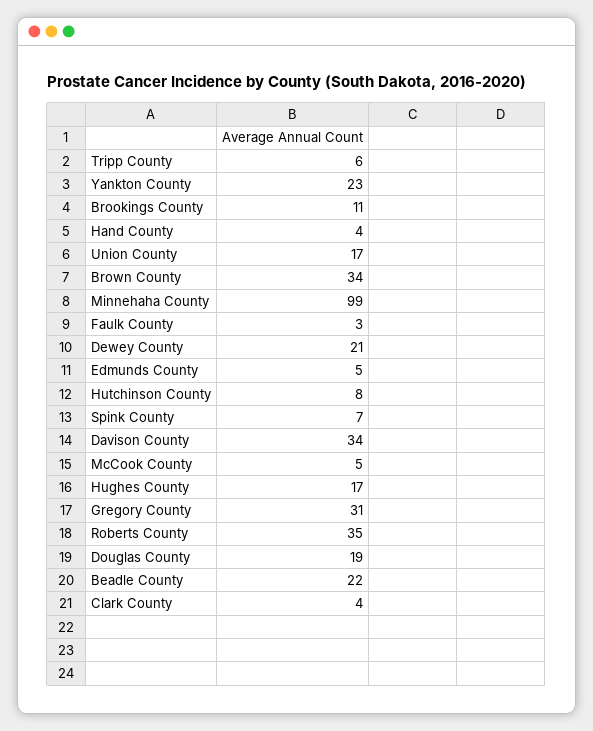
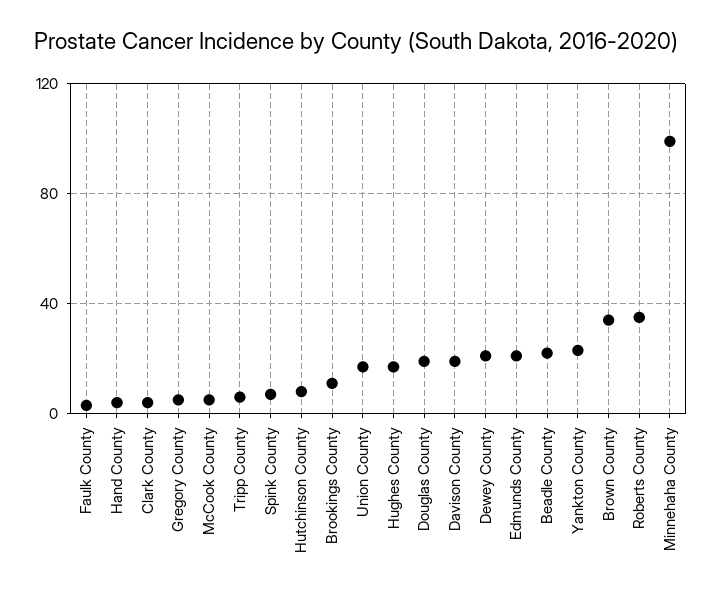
Edmunds County: 5 -> 20
Davison County: 34 -> 20
Gregory County: 31 -> 5

